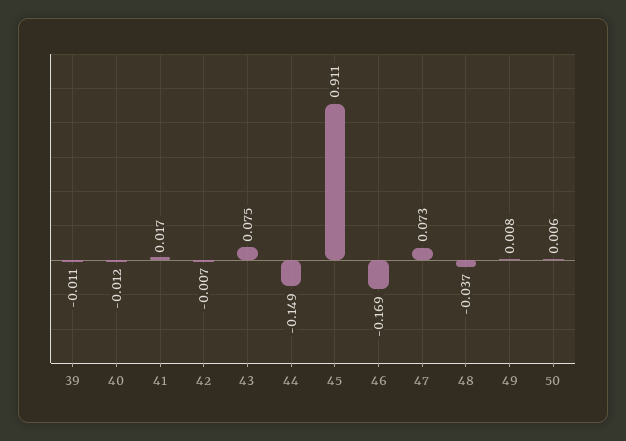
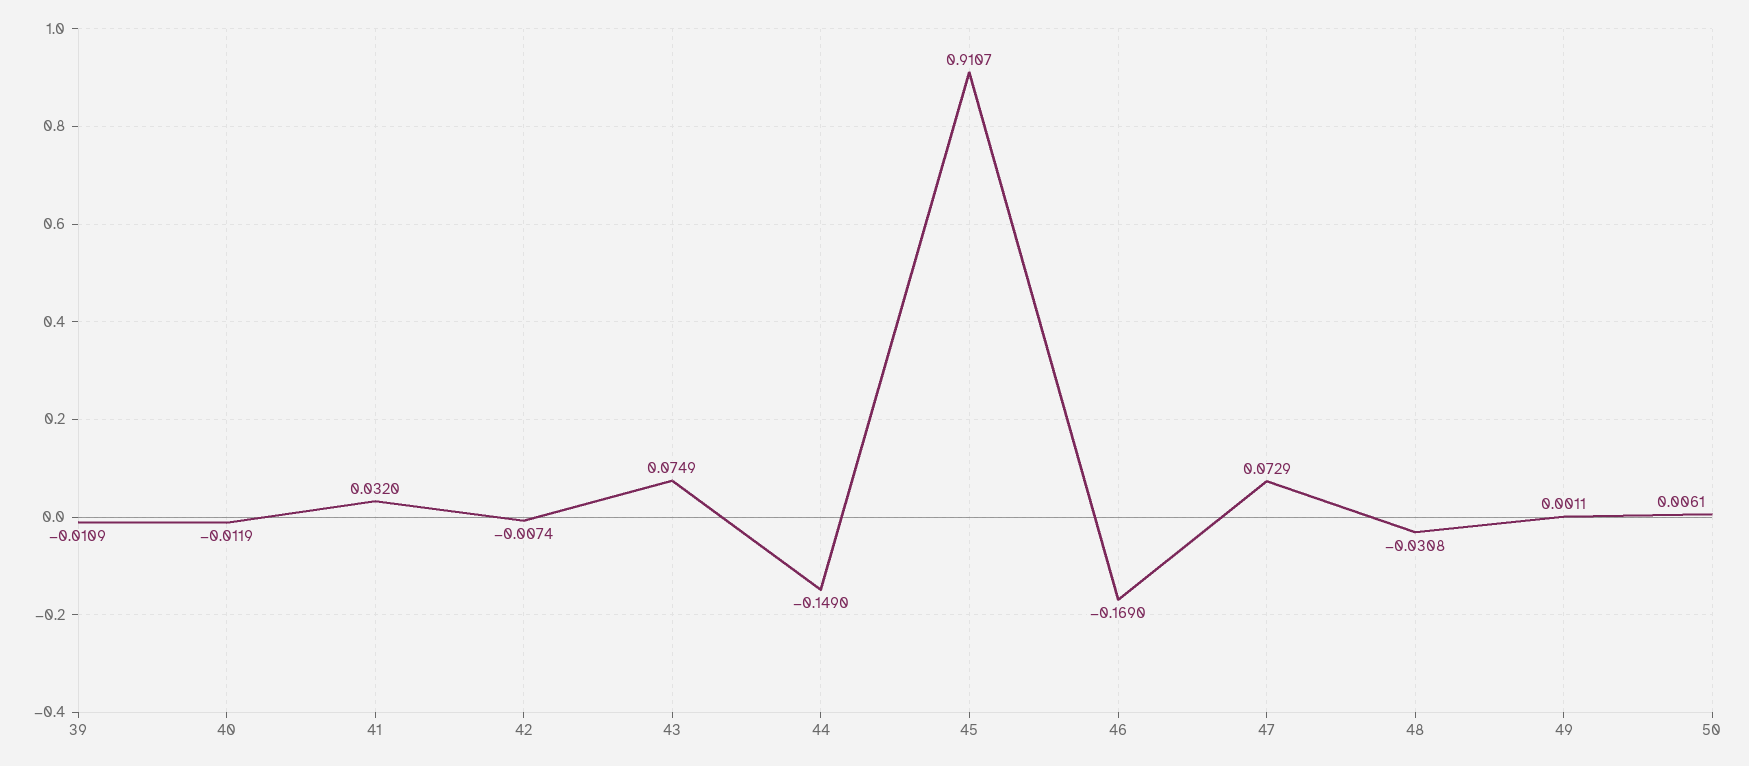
41: 0.017 -> 0.032
48: -0.037 -> -0.0308
49: 0.008 -> 0.0011

